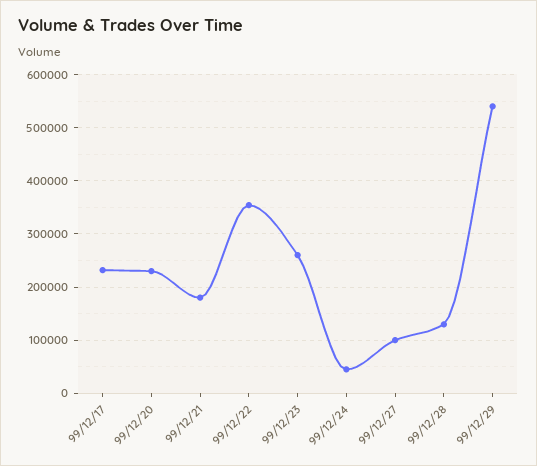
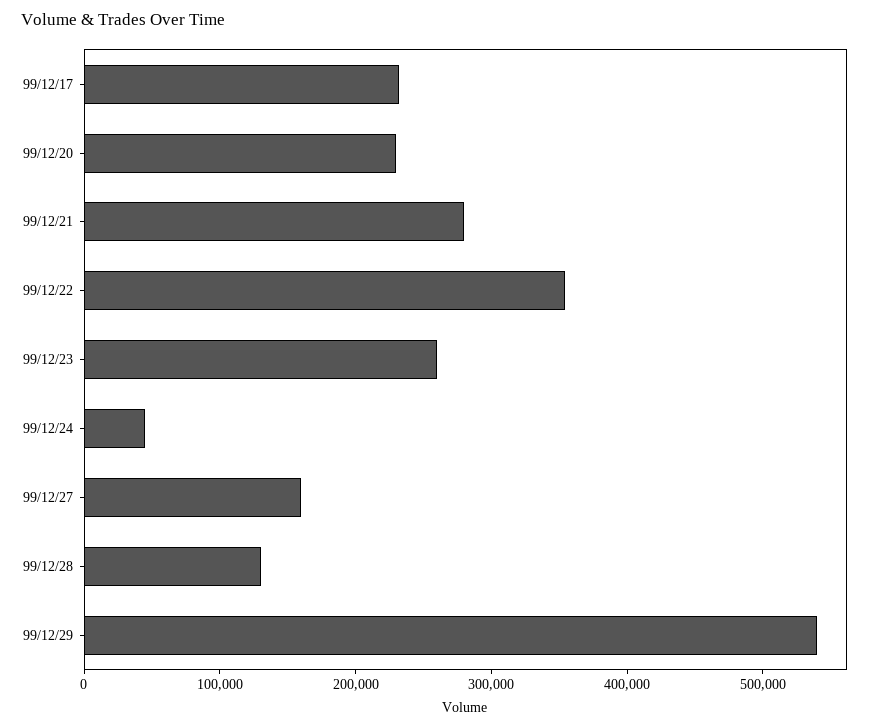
99/12/21: 180000 -> 280000
99/12/27: 100000 -> 160000

